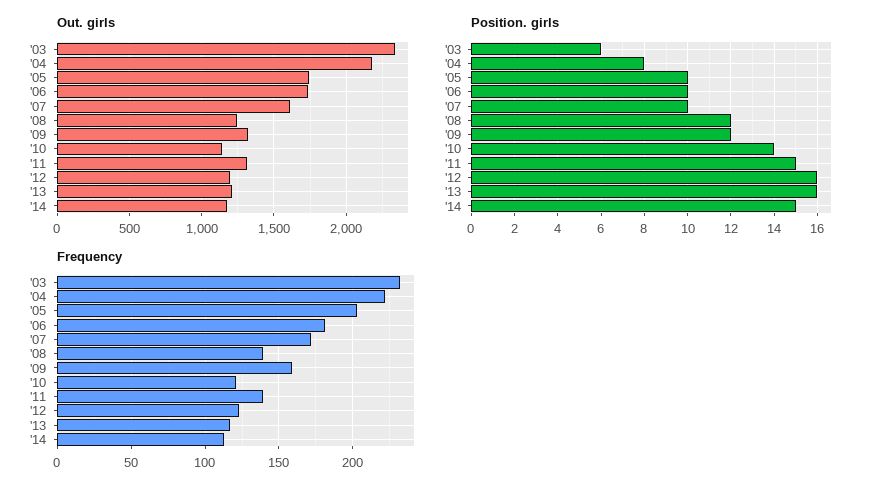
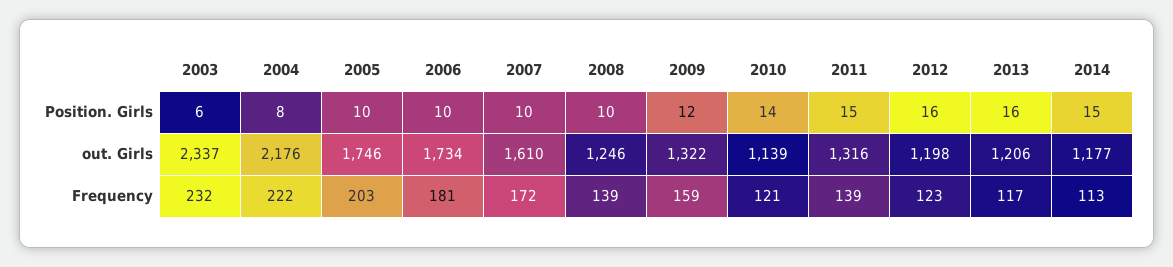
Position. girls, '08: 12 -> 10

